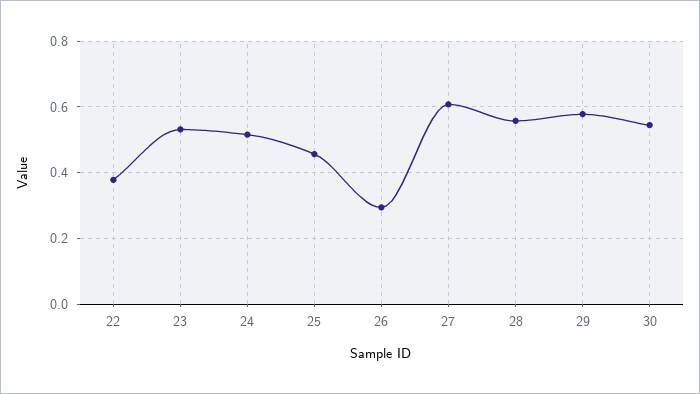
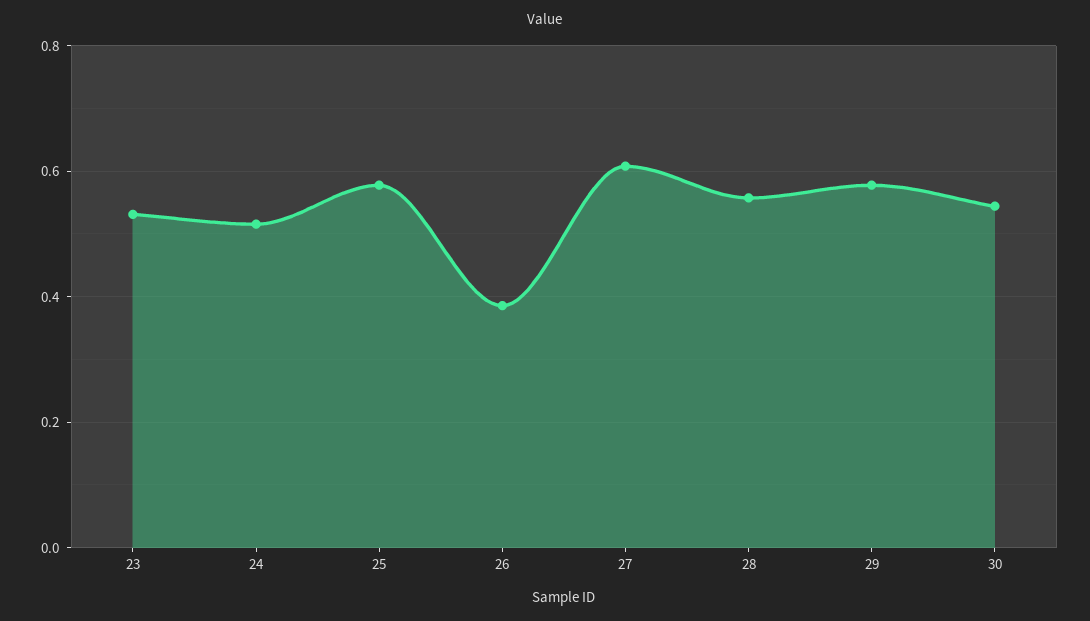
22: 0.38 -> none
25: 0.46 -> 0.58
26: 0.3 -> 0.38

